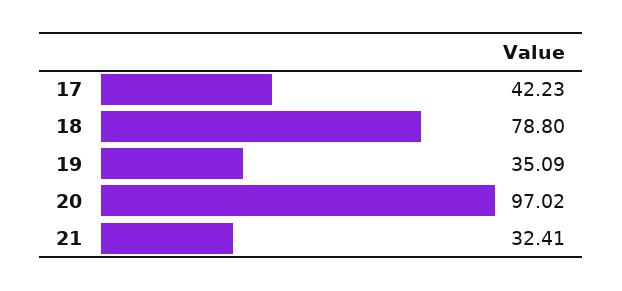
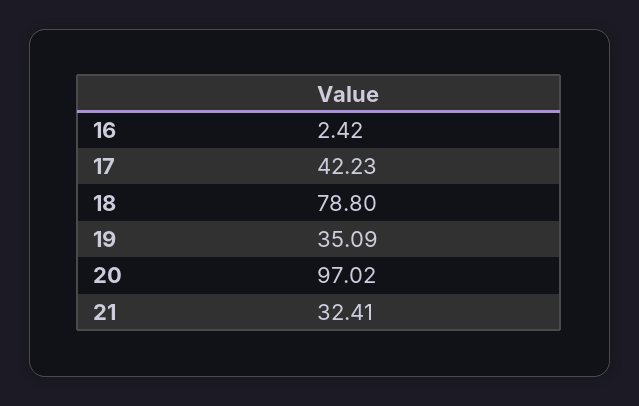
16: none -> 2.42

